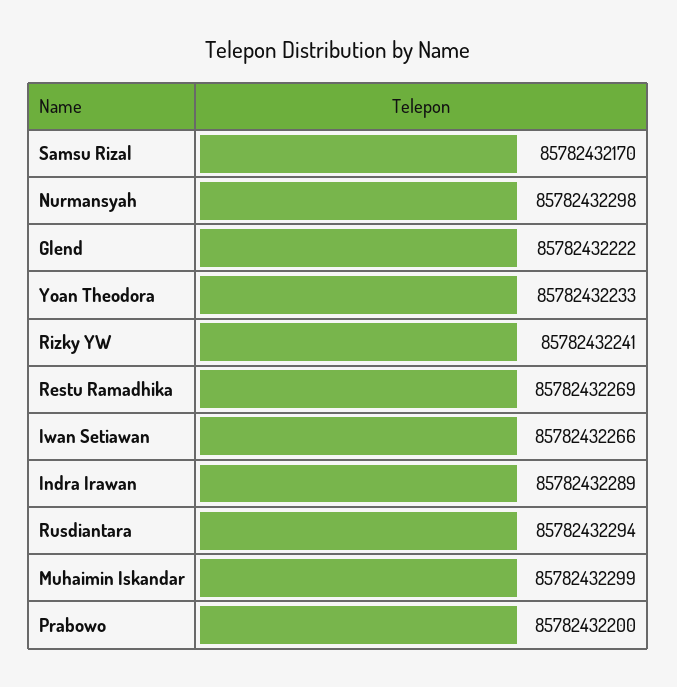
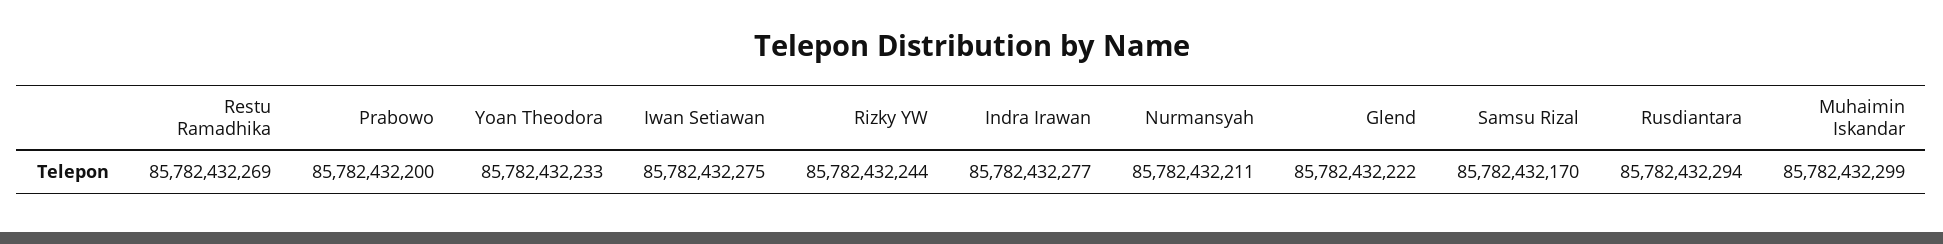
Nurmansyah: 85782432298 -> 85782432211
Rizky YW: 85782432241 -> 85782432244
Iwan Setiawan: 85782432266 -> 85782432275
Indra Irawan: 85782432289 -> 85782432277

